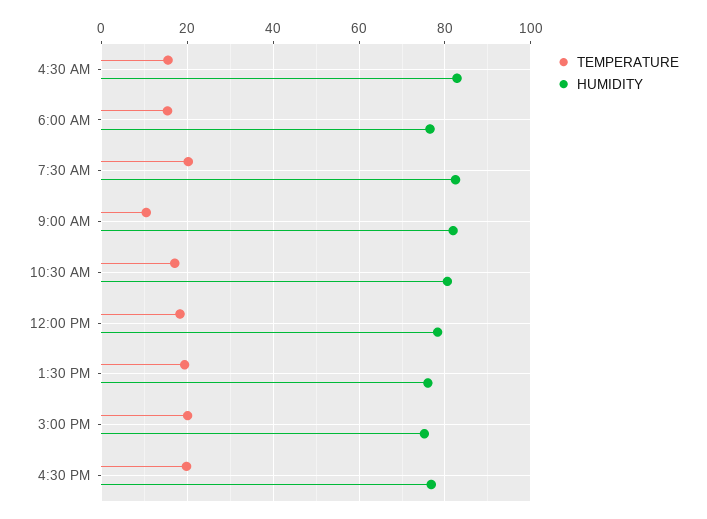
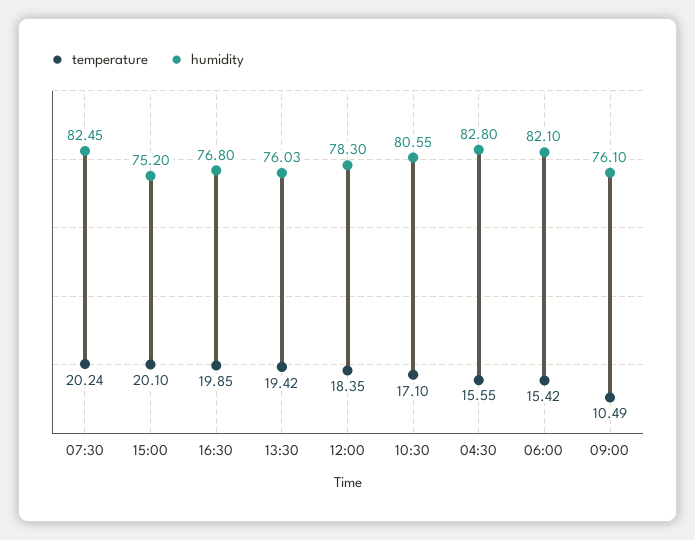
HUMIDITY, 6:00 AM: 76 -> 82.1
HUMIDITY, 9:00 AM: 82 -> 76.1

